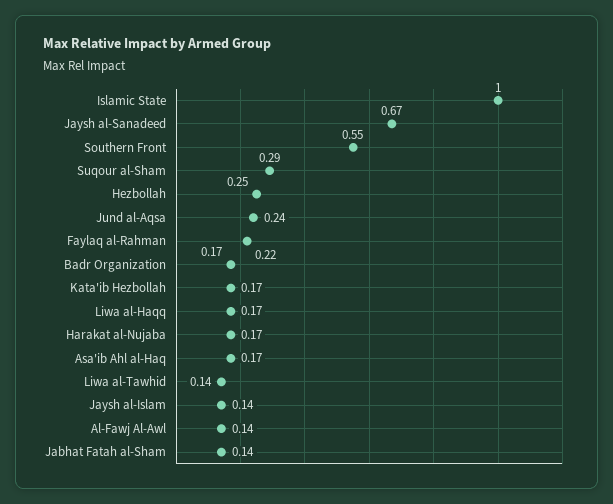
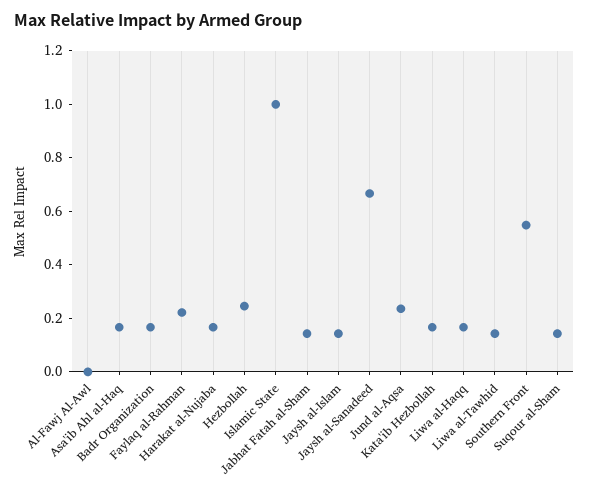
Suqour al-Sham: 0.29 -> 0.15
Al-Fawj Al-Awl: 0.14 -> 0

